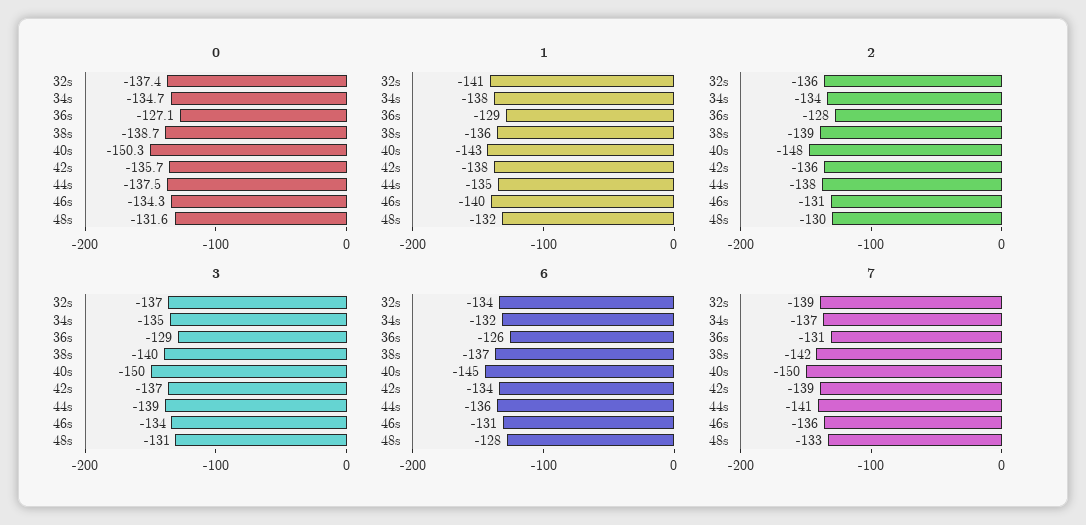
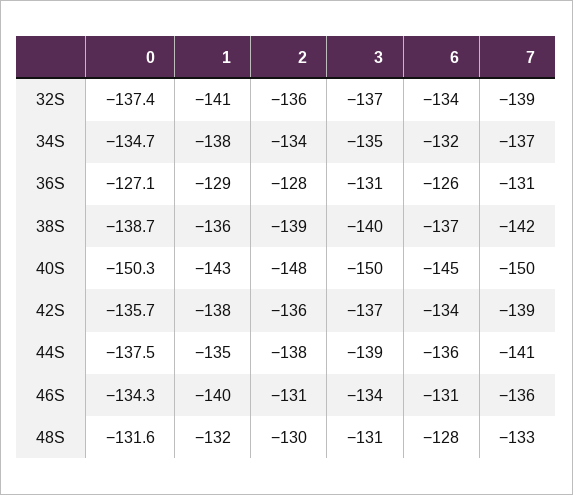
3, 36s: -129 -> -131

